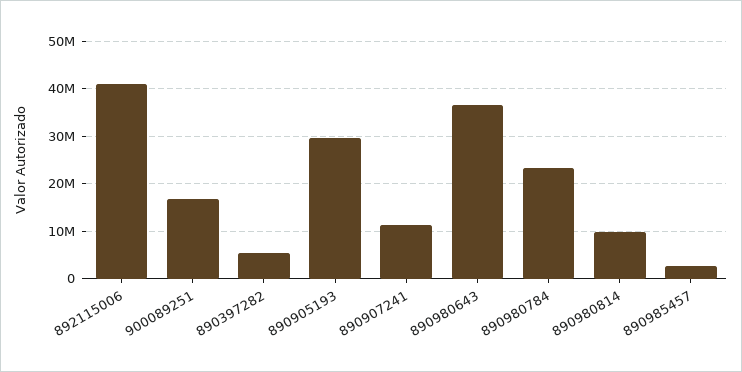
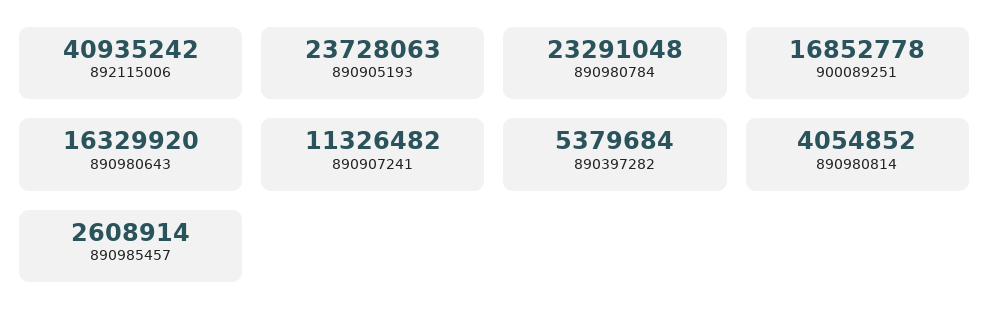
890905193: 30000000 -> 23728063
890980643: 36000000 -> 16329920
890980814: 10000000 -> 4054852

